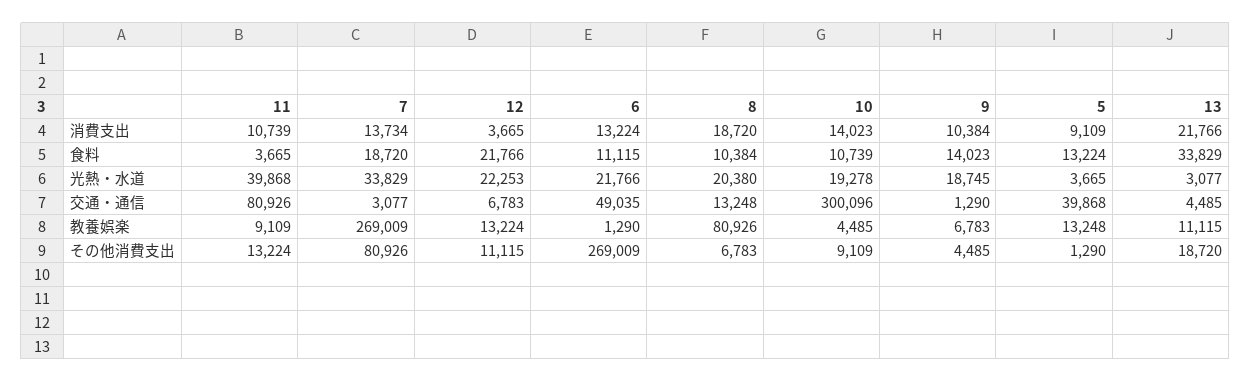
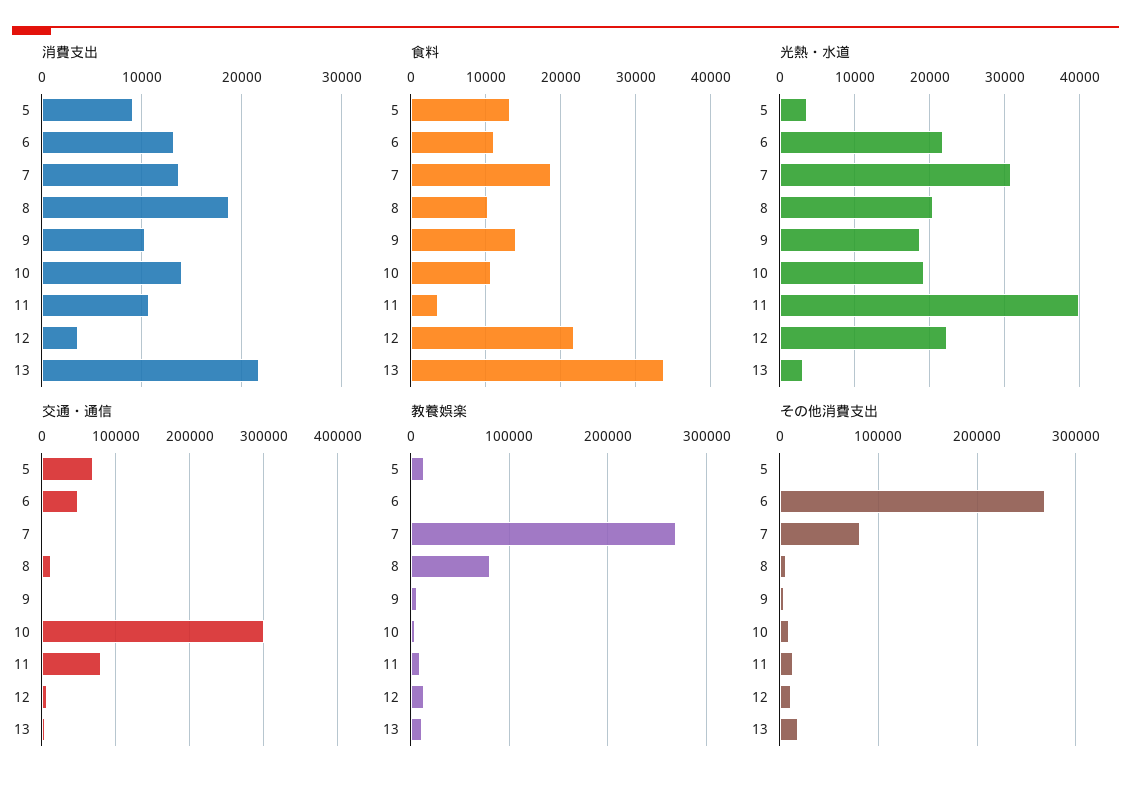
光熱・水道, 7: 33829 -> 31000
交通・通信, 5: 39868 -> 70000

